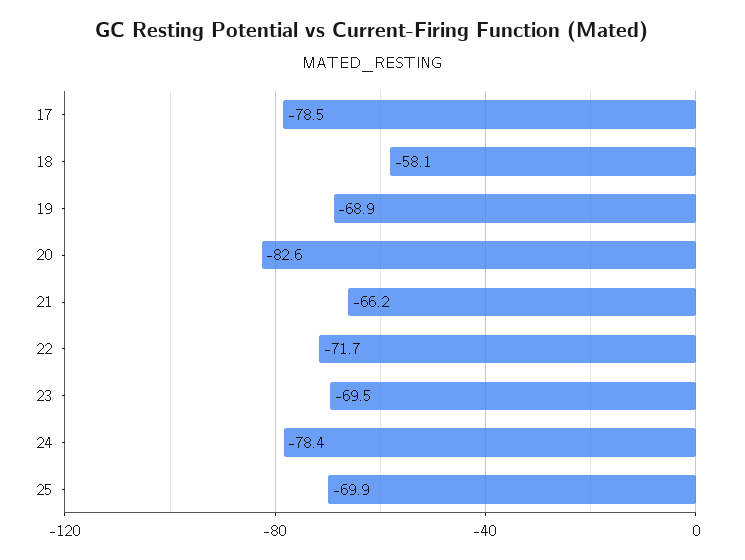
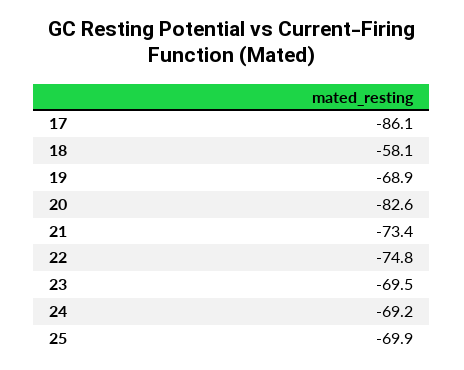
17: -78.5 -> -86.1
21: -66.2 -> -73.4
22: -71.7 -> -74.8
24: -78.4 -> -69.2

